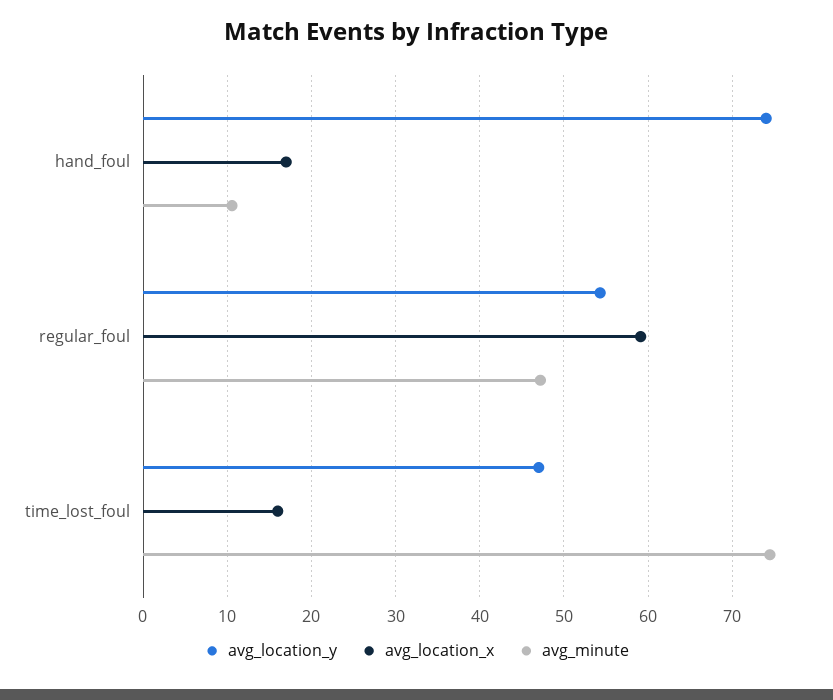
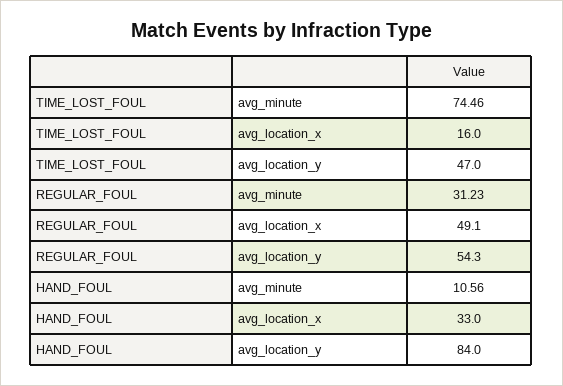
avg_location_y, hand_foul: 74 -> 84
avg_location_x, hand_foul: 17 -> 33
avg_location_x, regular_foul: 59 -> 49.1
avg_minute, regular_foul: 47 -> 31.23

